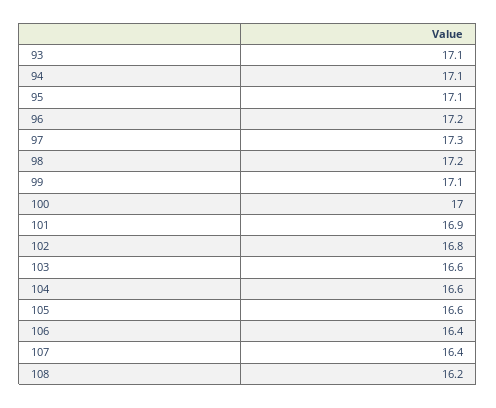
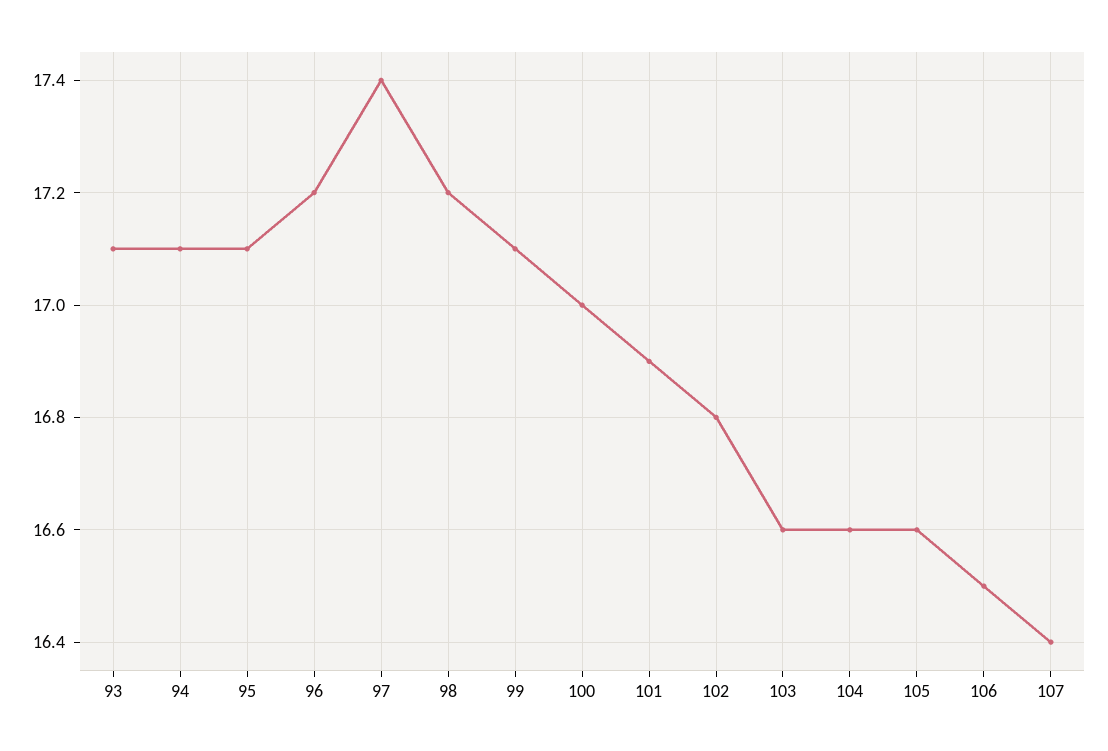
97: 17.3 -> 17.4
106: 16.4 -> 16.5
108: 16.2 -> none

